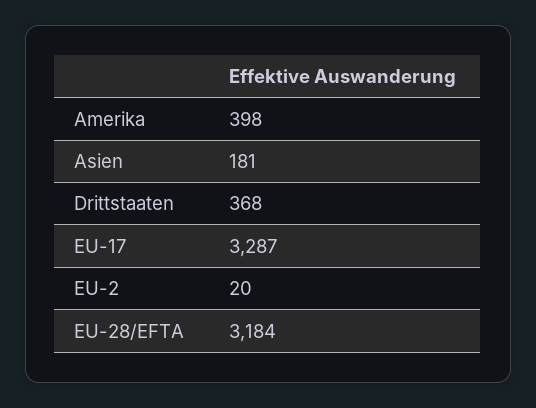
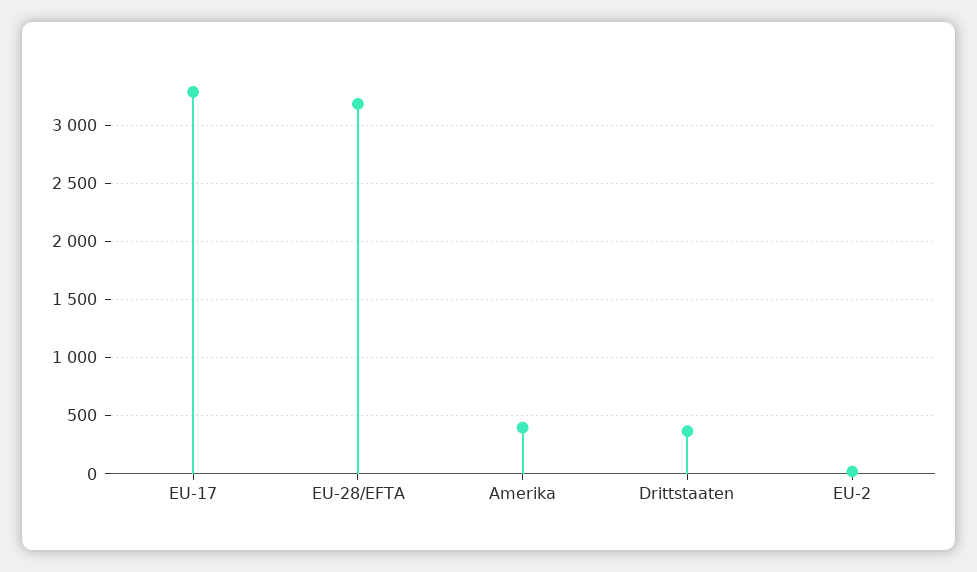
Asien: 181 -> none

